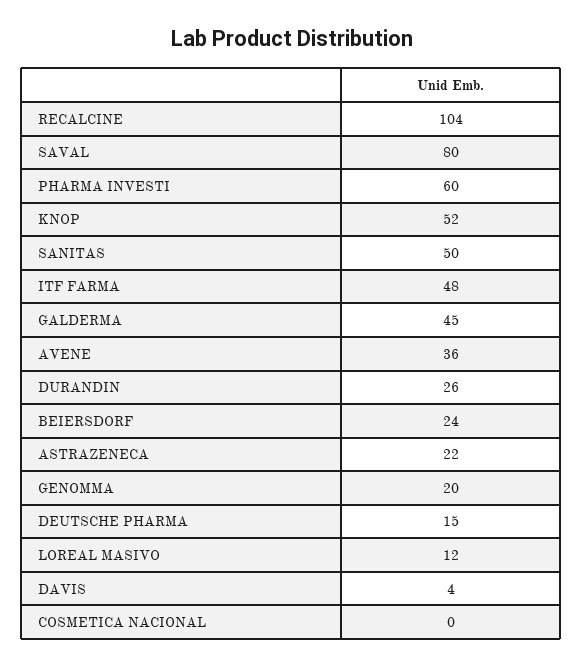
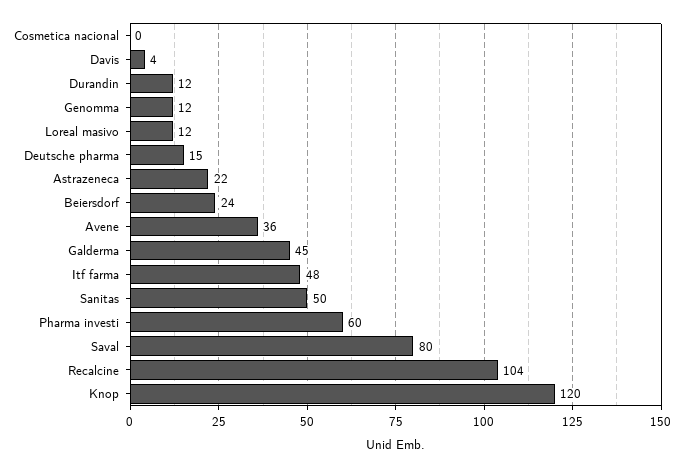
KNOP: 52 -> 120
DURANDIN: 26 -> 12
GENOMMA: 20 -> 12

